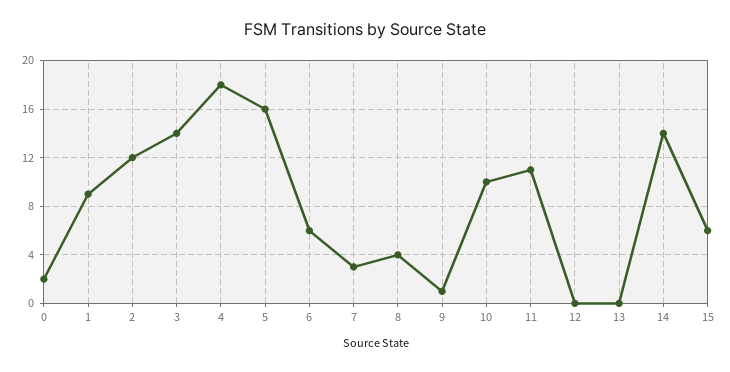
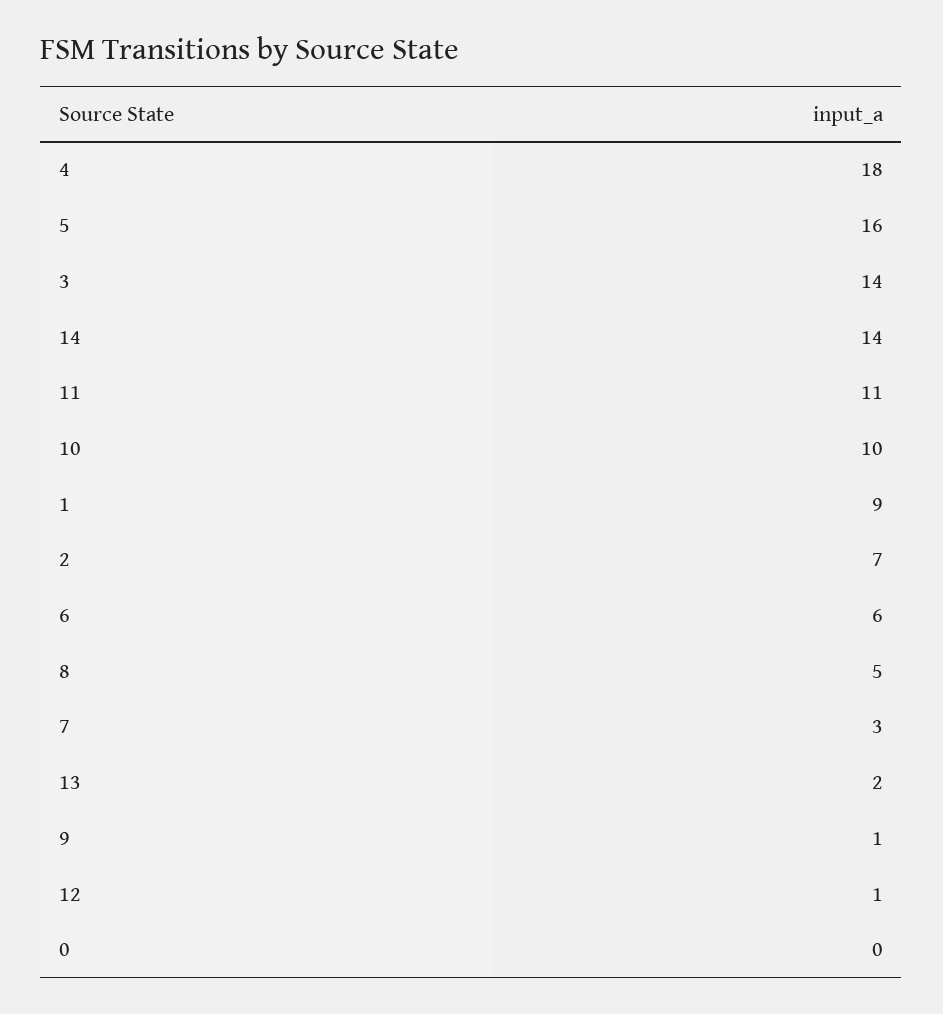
0: 2 -> 0
2: 12 -> 7
8: 4 -> 5
12: 0 -> 1
13: 0 -> 2
15: 6 -> none

